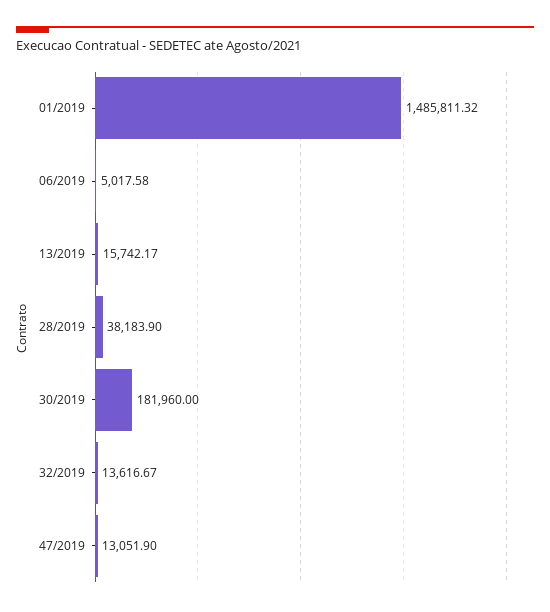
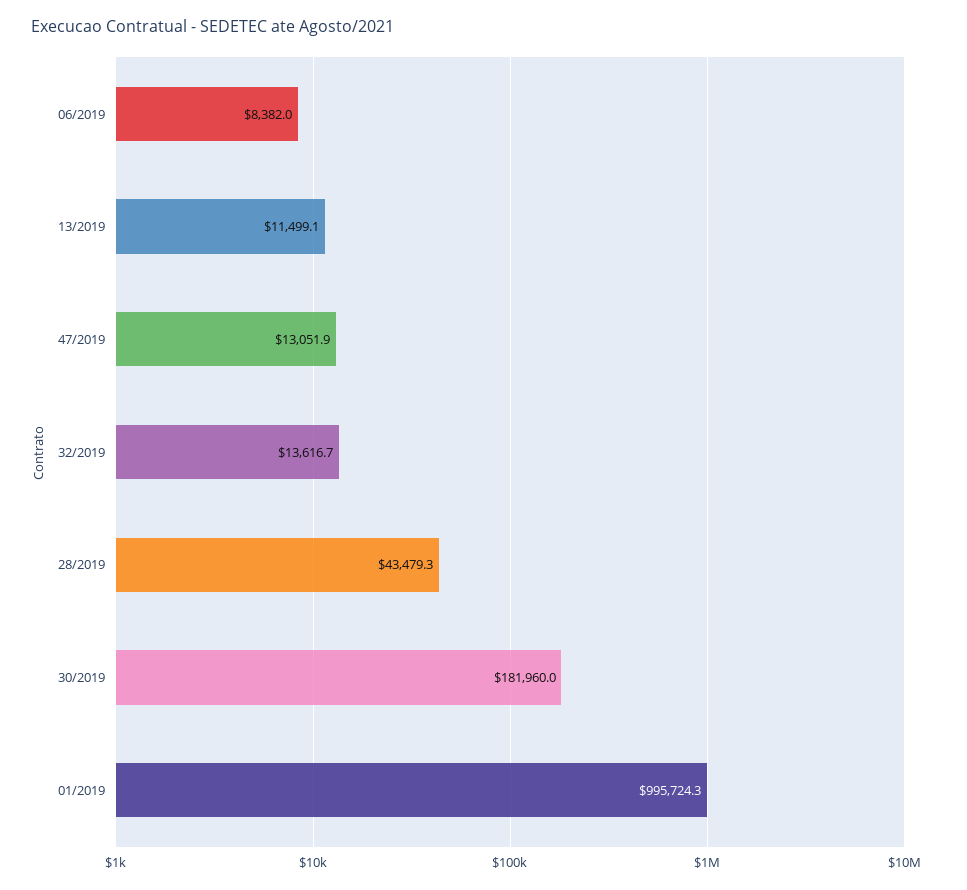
01/2019: 1485811.32 -> 995724.3
06/2019: 5017.58 -> 8382
13/2019: 15742.17 -> 11499.1
28/2019: 38183.9 -> 43479.3

